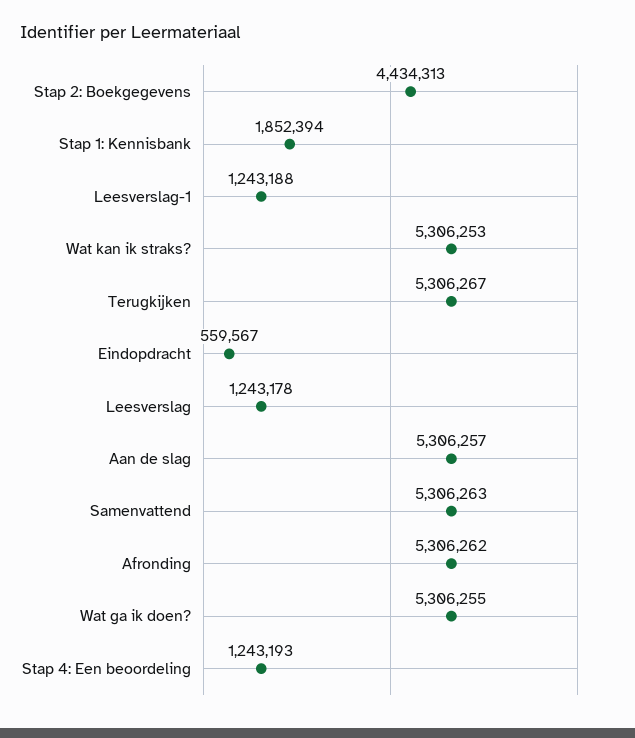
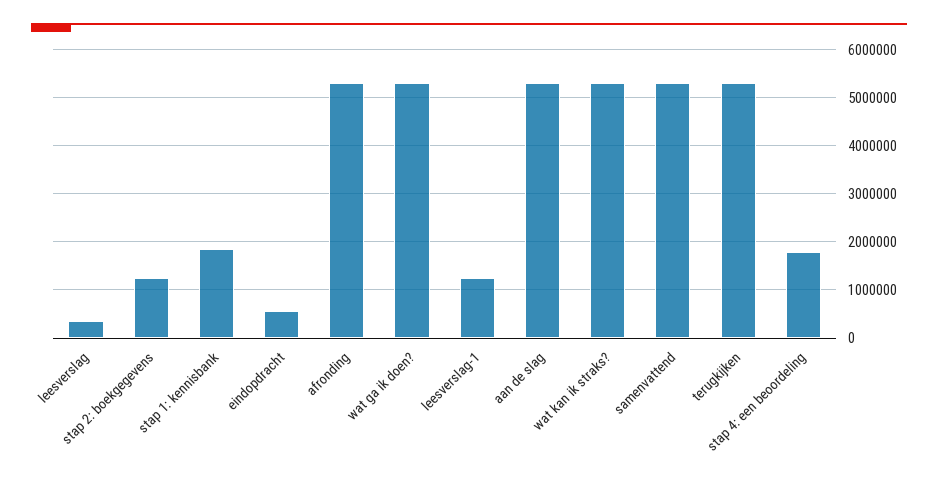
Stap 2: Boekgegevens: 4434313 -> 1200000
Leesverslag: 1243178 -> 400000
Stap 4: Een beoordeling: 1243193 -> 1800000

